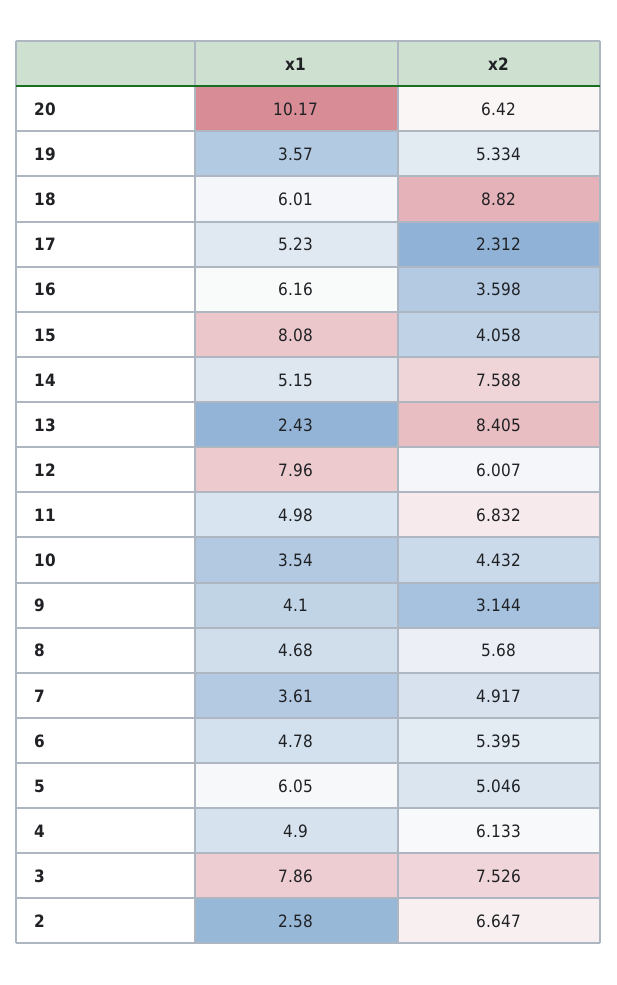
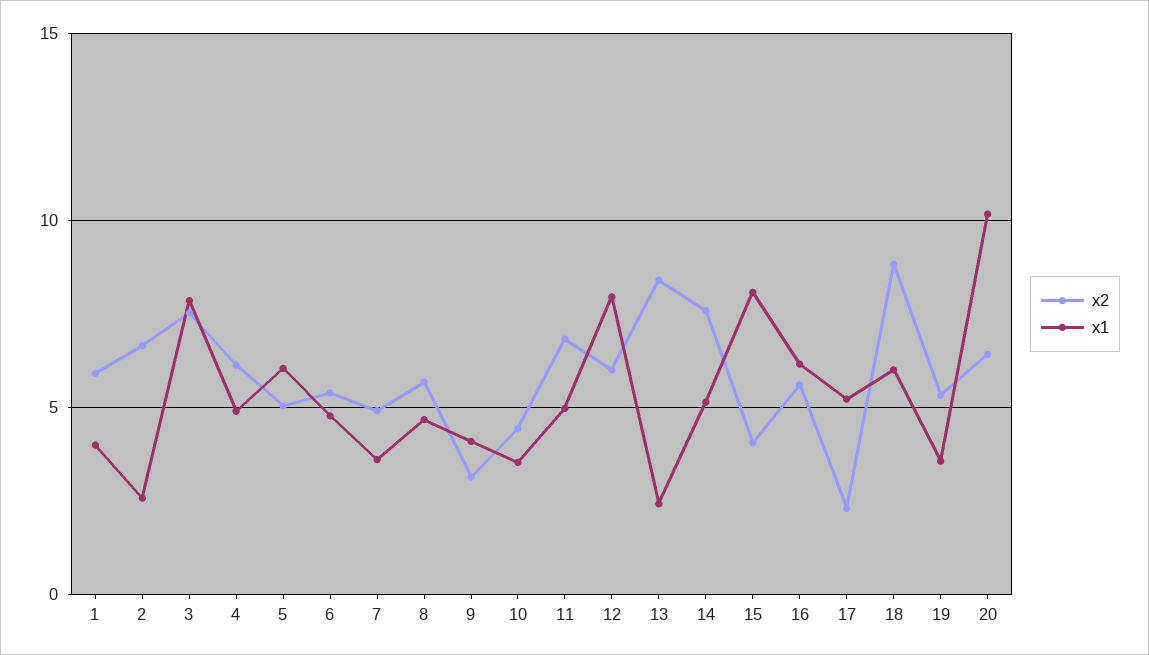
x2, 16: 3.598 -> 5.5
x2, 1: none -> 6
x1, 1: none -> 4

